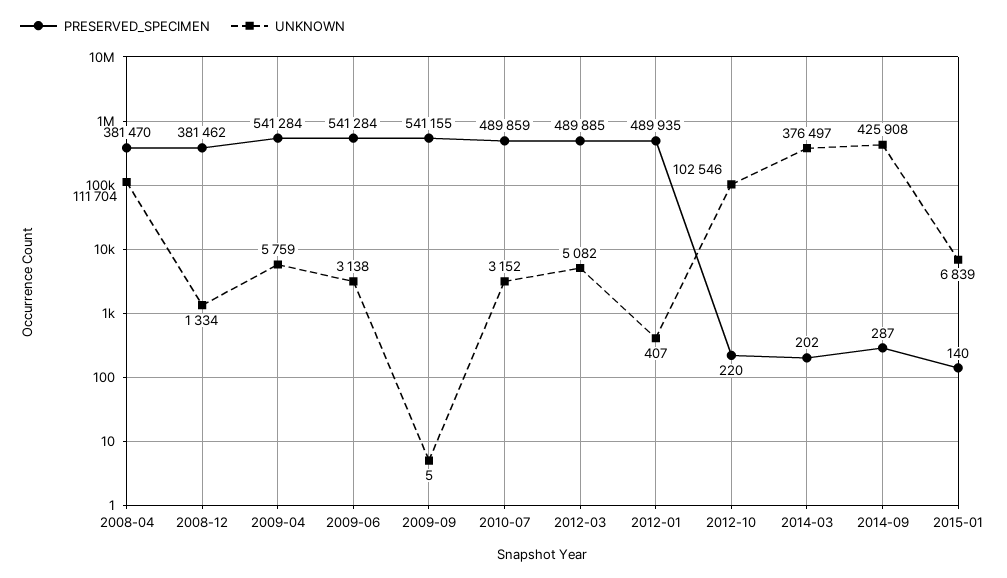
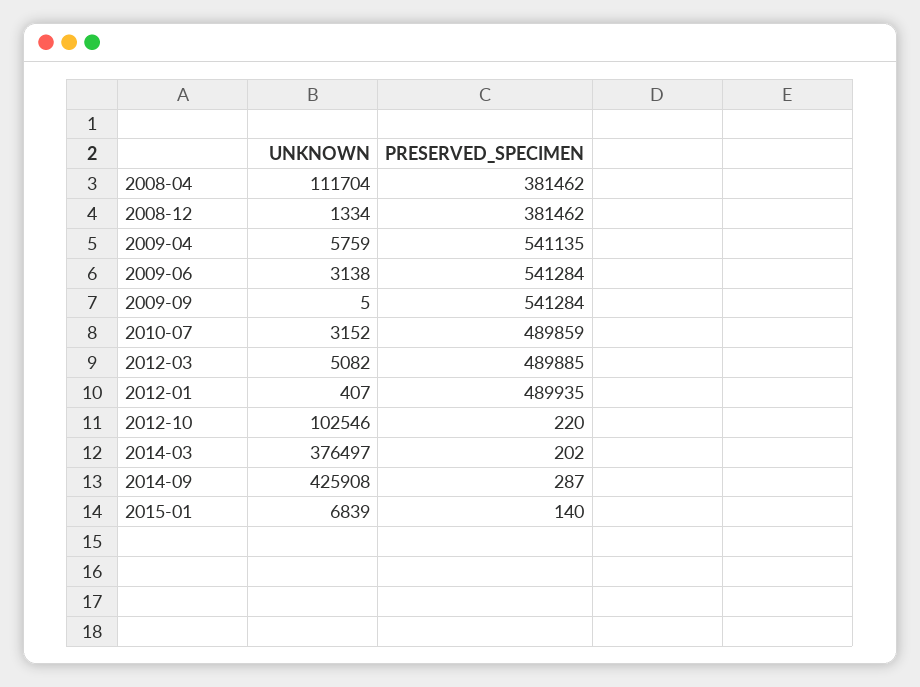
PRESERVED_SPECIMEN, 2008-04: 381470 -> 381462
PRESERVED_SPECIMEN, 2009-04: 541284 -> 541135
PRESERVED_SPECIMEN, 2009-09: 541155 -> 541284

